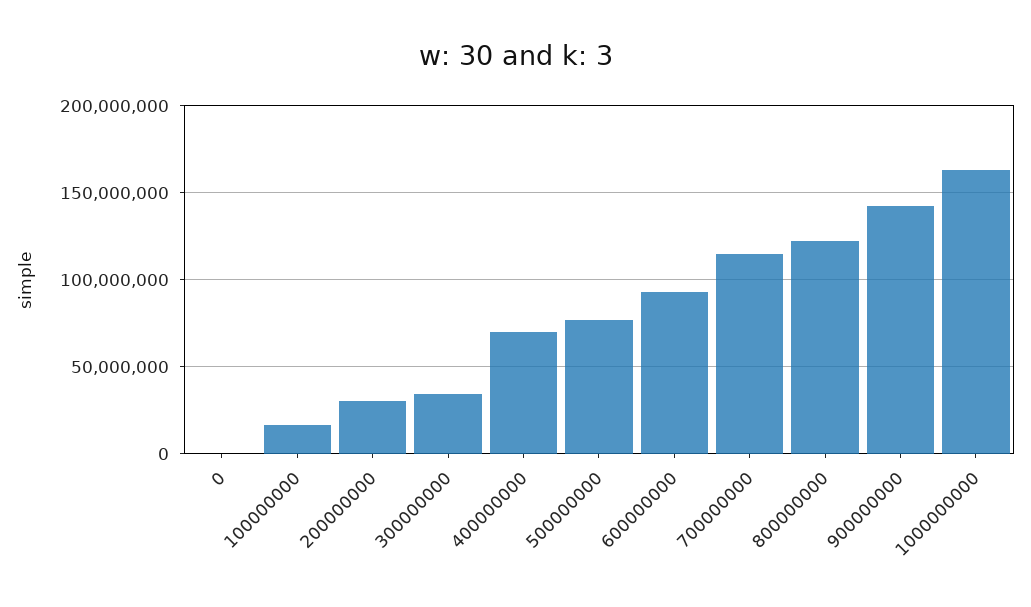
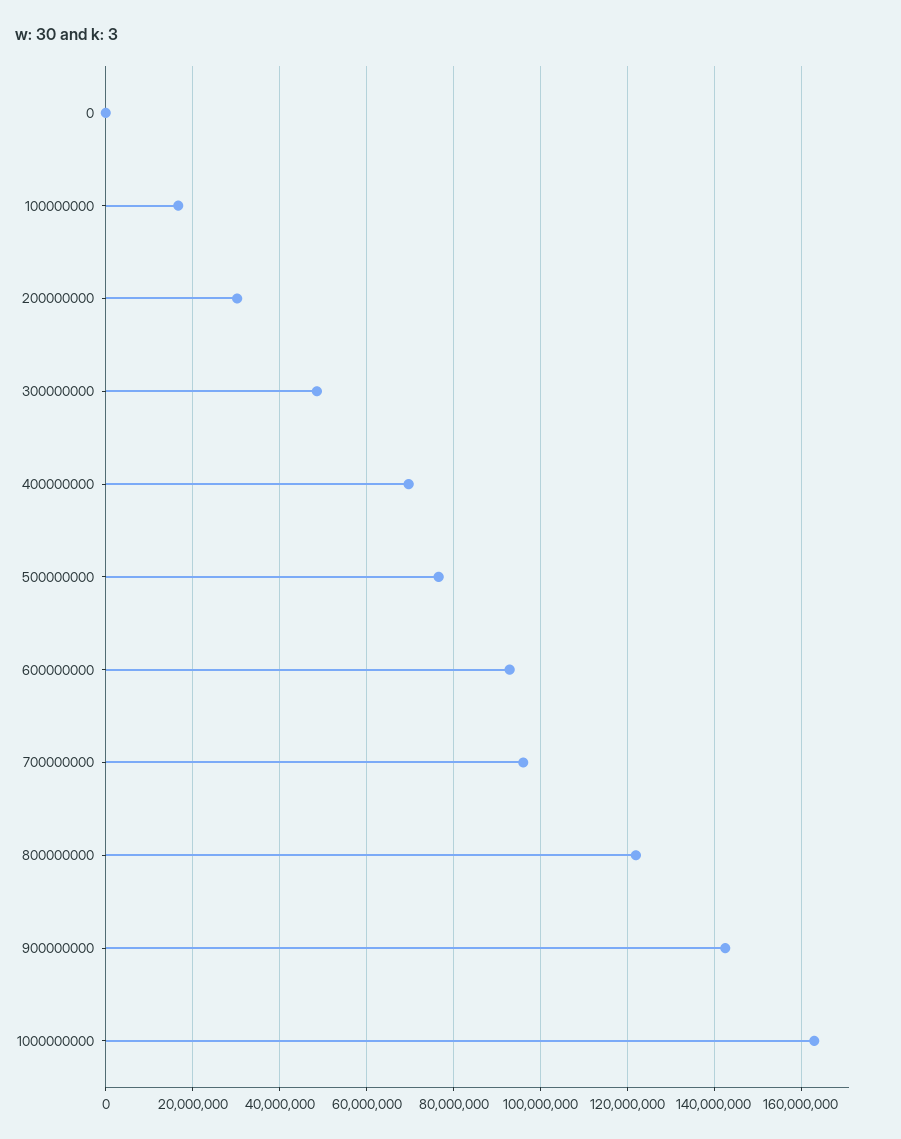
300000000: 35000000 -> 48000000
700000000: 115000000 -> 96000000

